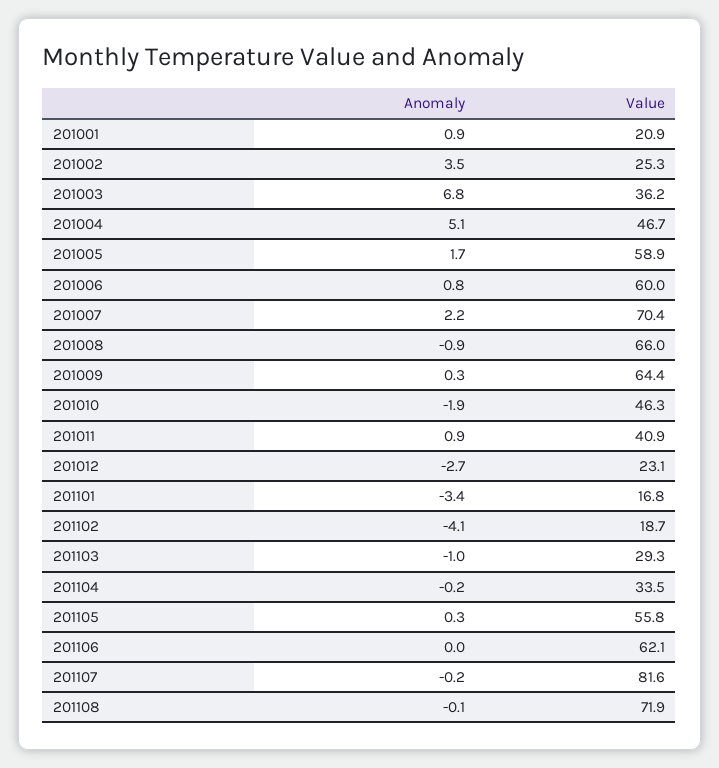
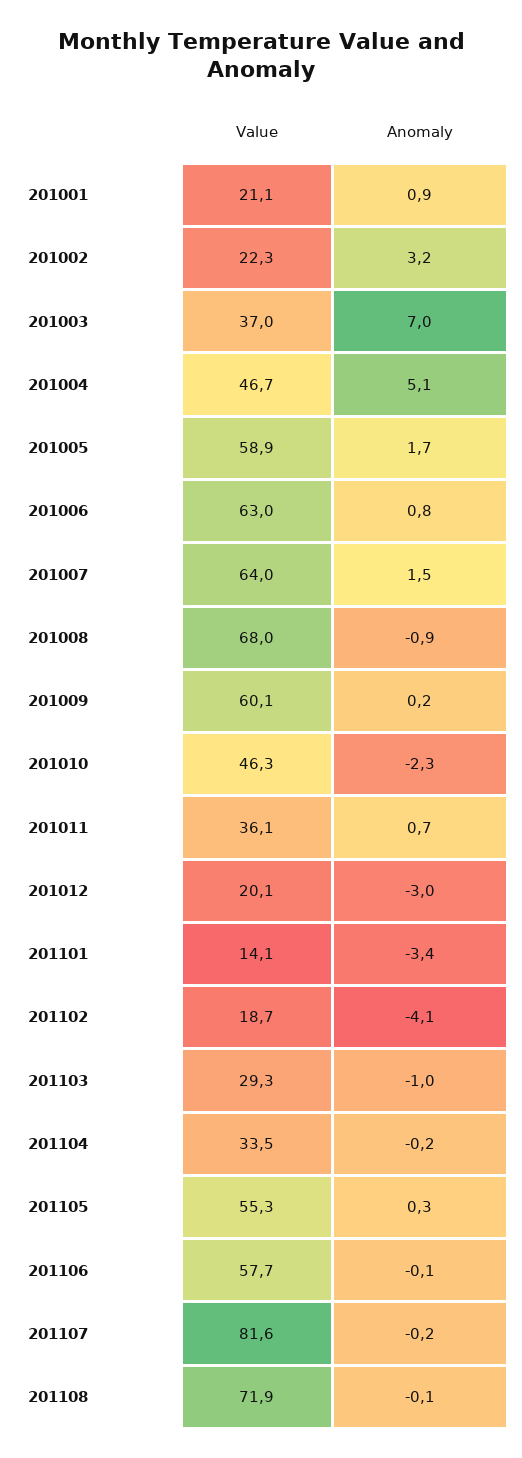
Value, 201001: 20.9 -> 21.1
Anomaly, 201002: 3.5 -> 3.2
Value, 201002: 25.3 -> 22.3
Anomaly, 201003: 6.8 -> 7
Value, 201003: 36.2 -> 37
Value, 201006: 60 -> 63
Anomaly, 201007: 2.2 -> 1.5
Value, 201007: 70.4 -> 64
Value, 201008: 66 -> 68
Anomaly, 201009: 0.3 -> 0.2
Value, 201009: 64.4 -> 60.1
Anomaly, 201010: -1.9 -> -2.3
Anomaly, 201011: 0.9 -> 0.7
Value, 201011: 40.9 -> 36.1
Anomaly, 201012: -2.7 -> -3
Value, 201012: 23.1 -> 20.1
Value, 201101: 16.8 -> 14.1
Value, 201105: 55.8 -> 55.3
Anomaly, 201106: 0 -> -0.1
Value, 201106: 62.1 -> 57.7

